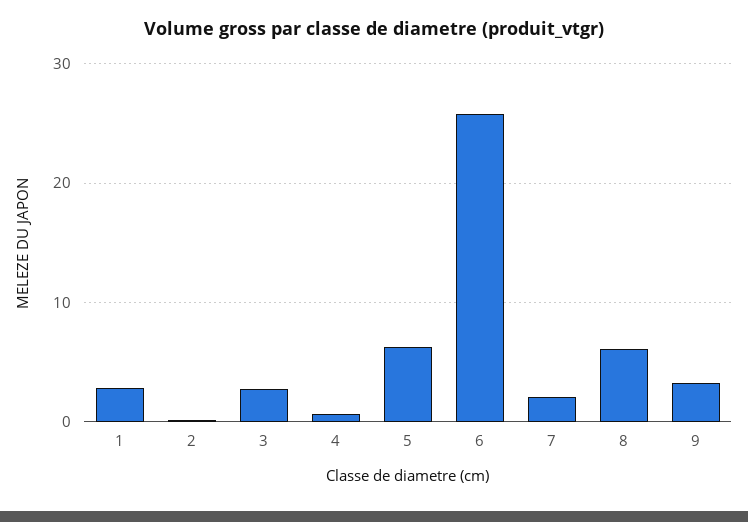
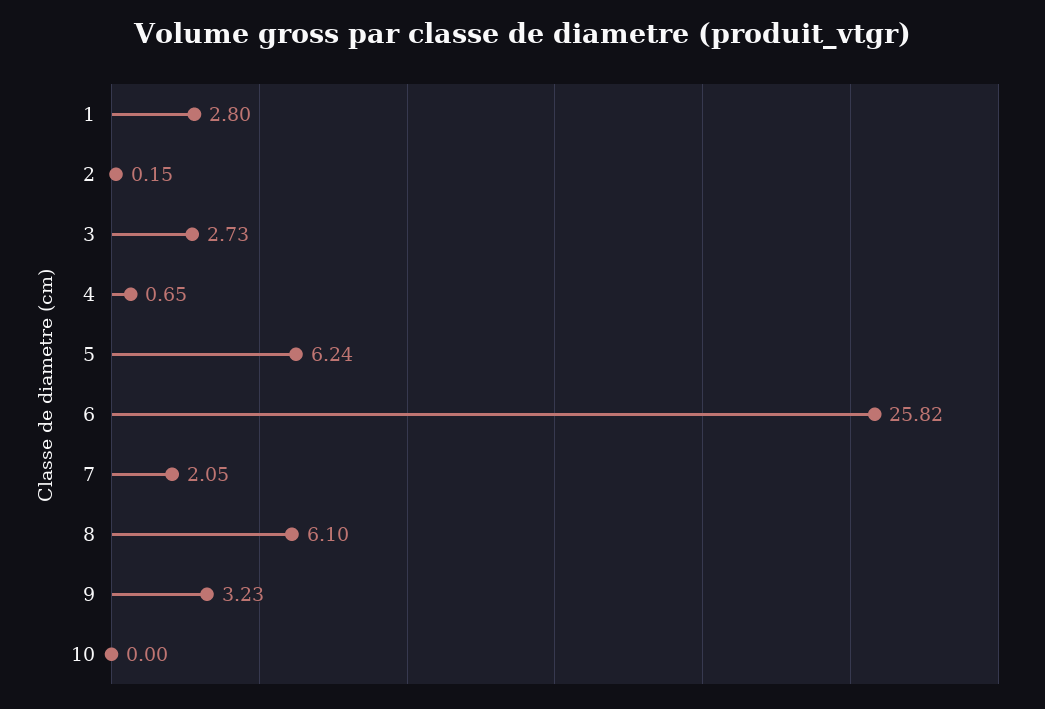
10: none -> 0

